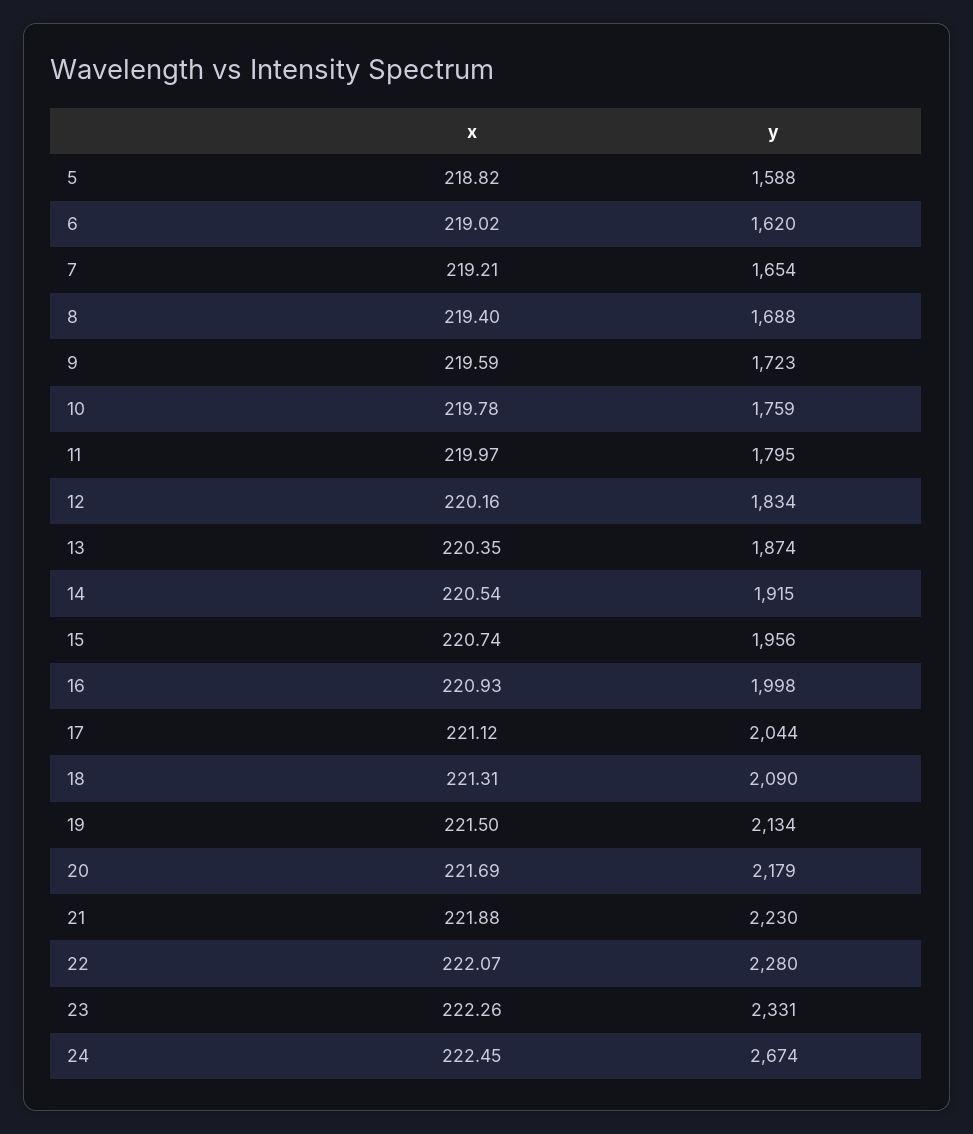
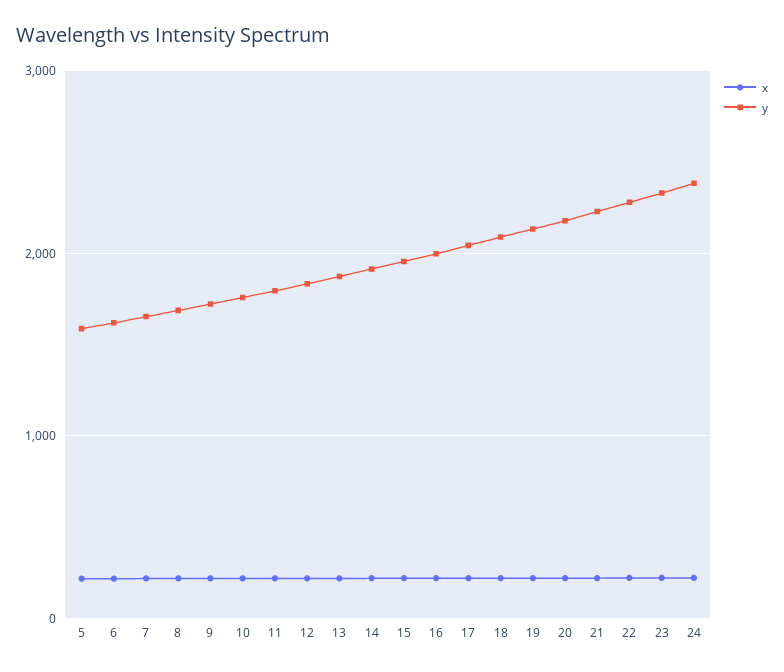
y, 24: 2674 -> 2400

